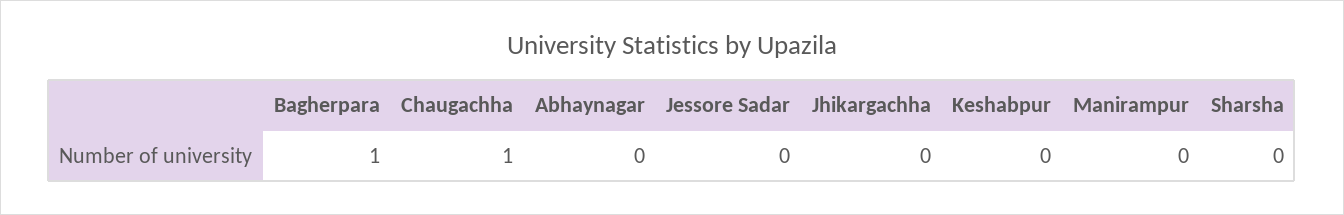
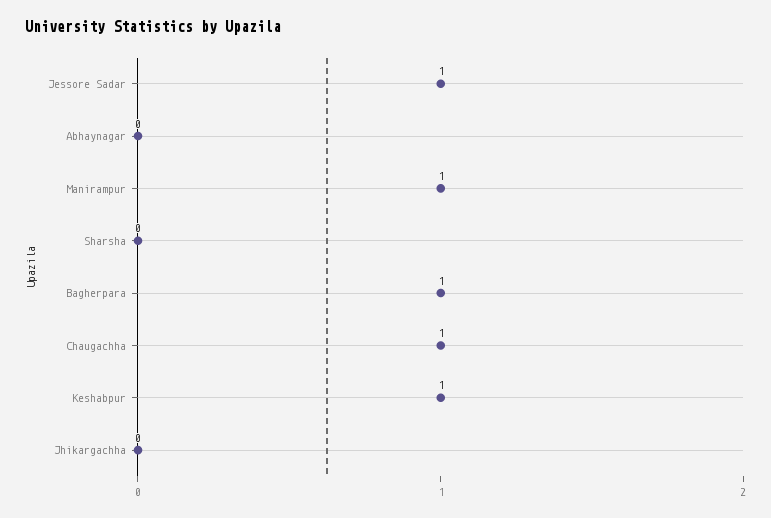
Jessore Sadar: 0 -> 1
Keshabpur: 0 -> 1
Manirampur: 0 -> 1

